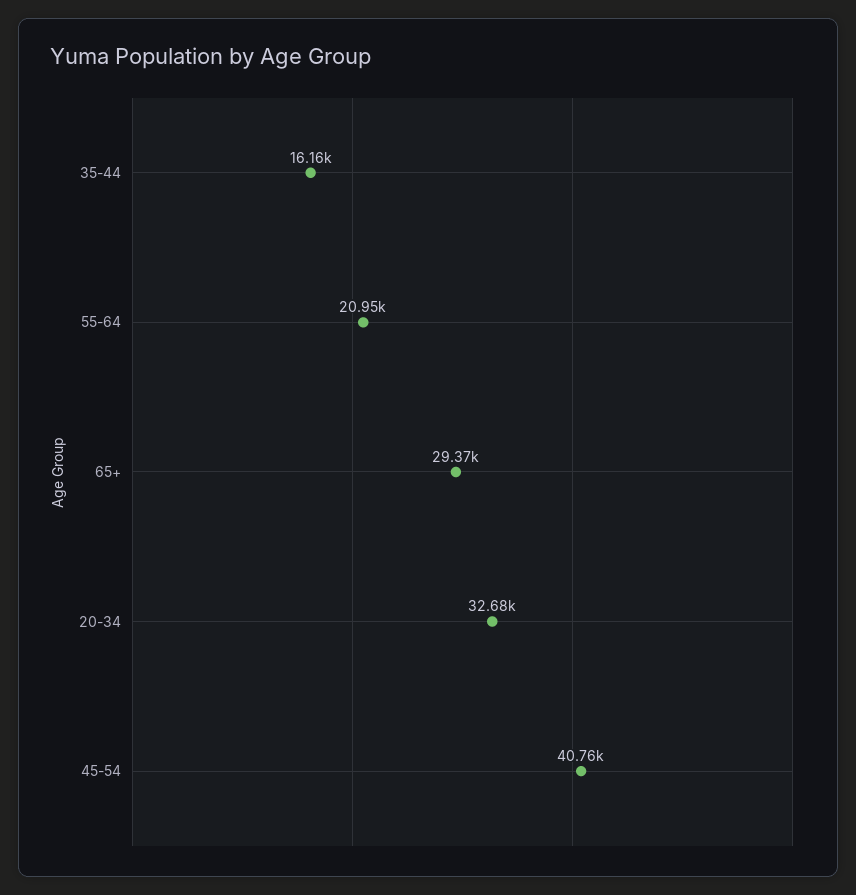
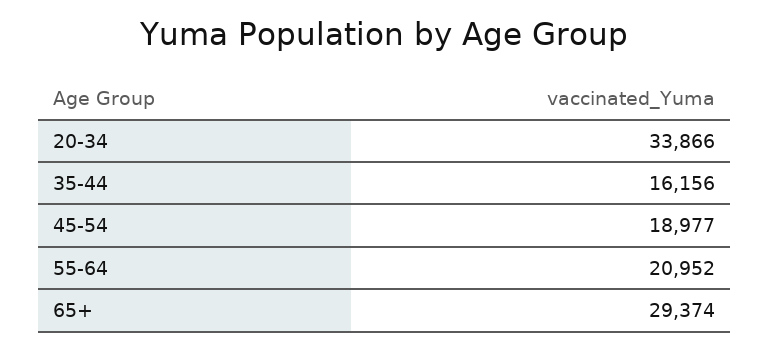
20-34: 32680 -> 33866
45-54: 40760 -> 18977

